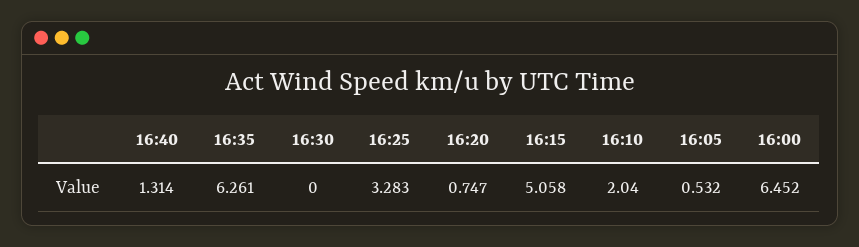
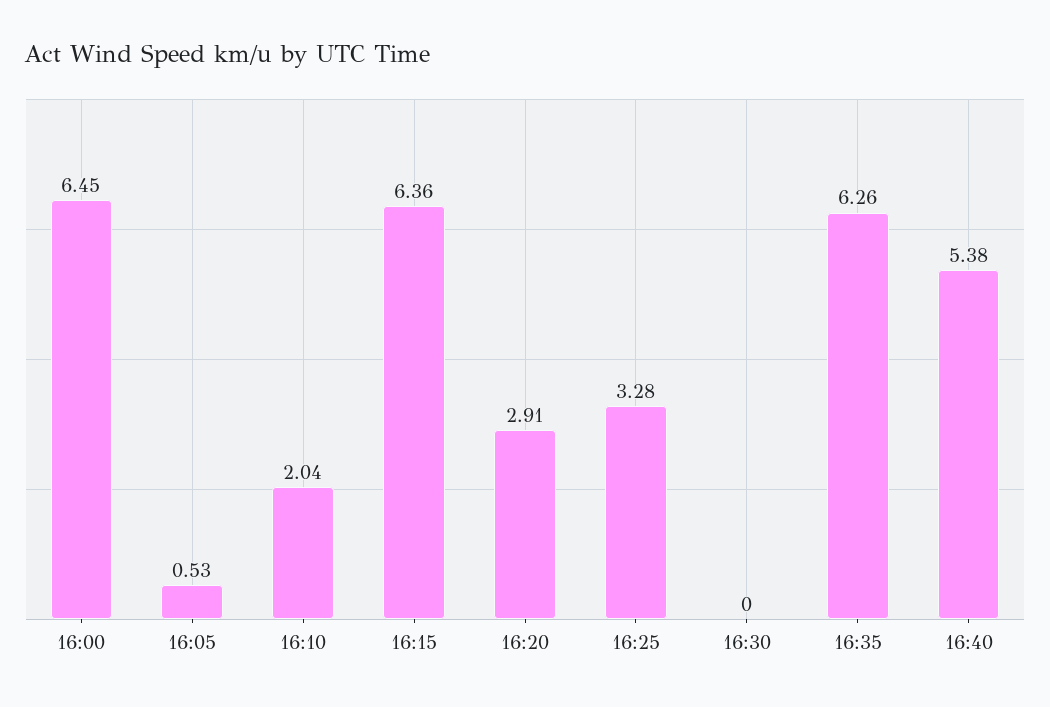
16:40: 1.314 -> 5.38
16:20: 0.747 -> 2.91
16:15: 5.058 -> 6.36

